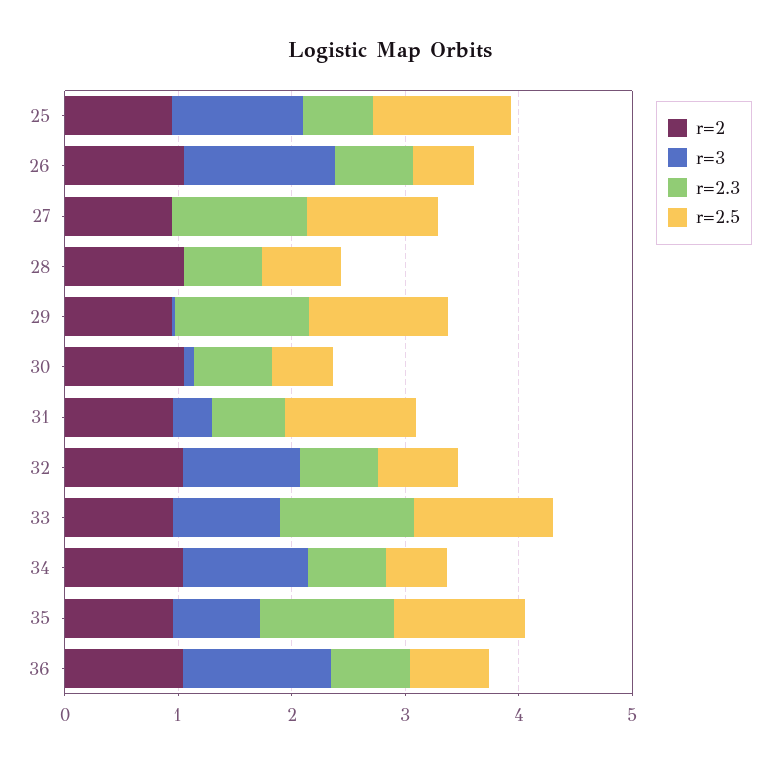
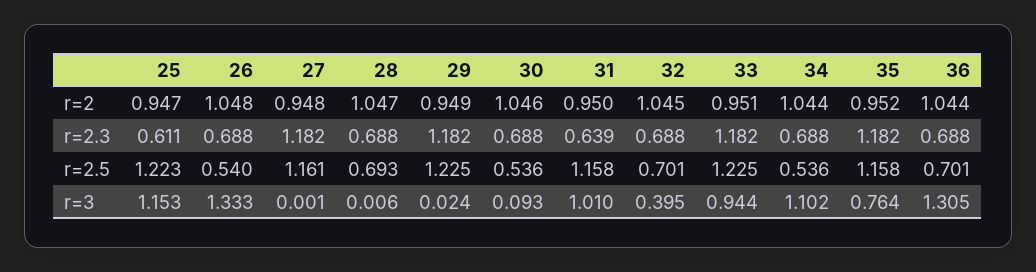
r=3, 31: 0.4 -> 1.01
r=3, 32: 1 -> 0.395

